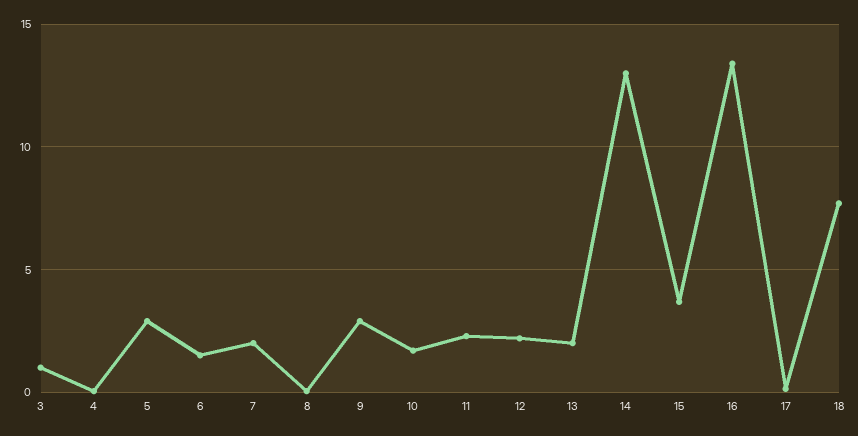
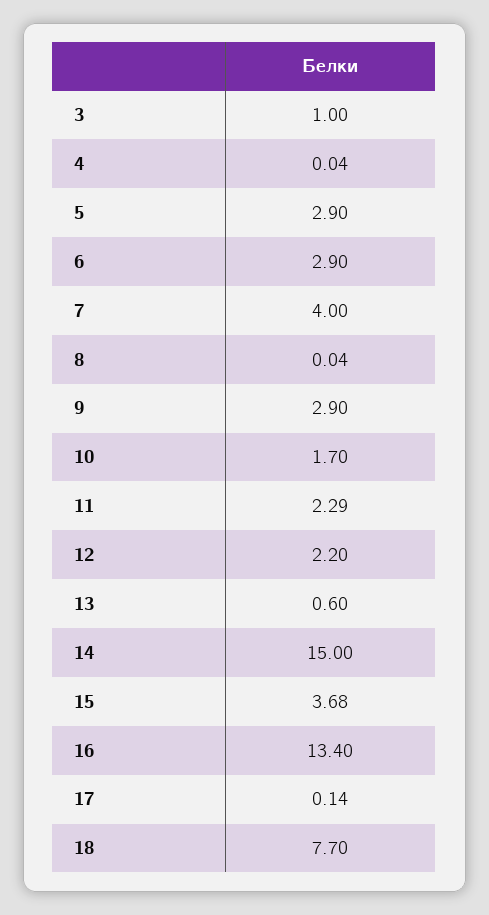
6: 1.5 -> 2.9
7: 2 -> 4
13: 2 -> 0.6
14: 13 -> 15

